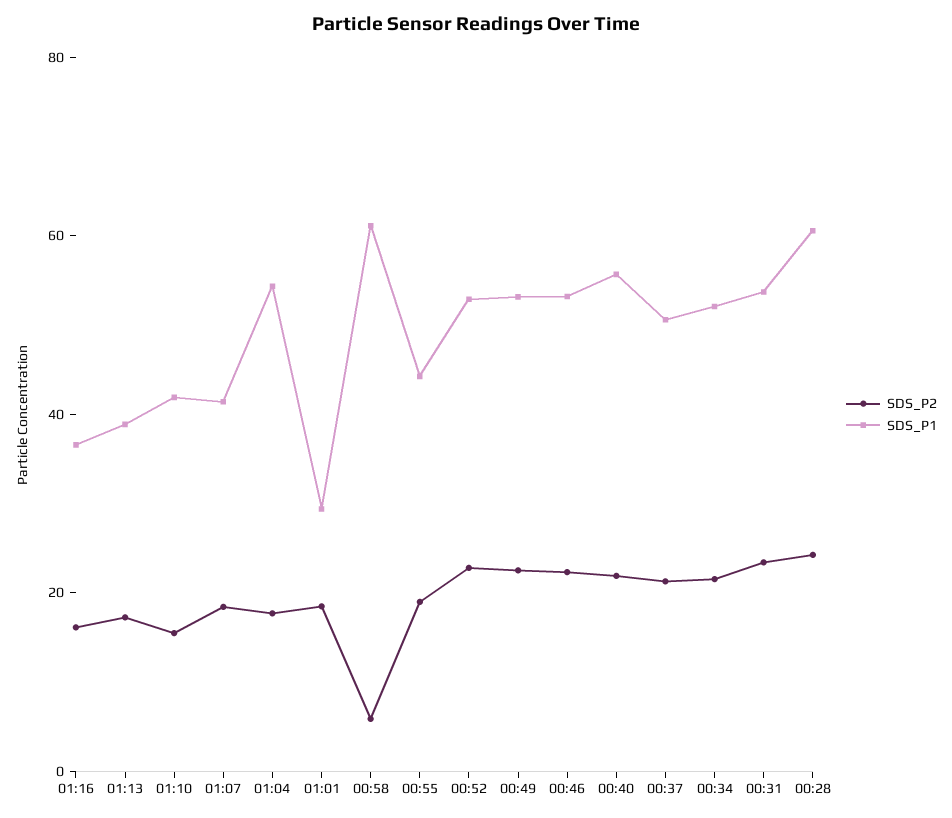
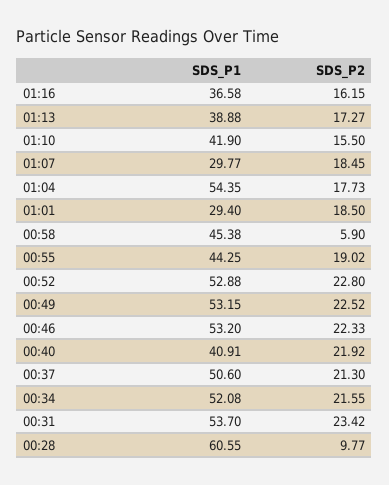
SDS_P1, 01:07: 40 -> 29.77
SDS_P1, 00:58: 60 -> 45.38
SDS_P1, 00:40: 55 -> 40.91
SDS_P2, 00:28: 25 -> 9.77

